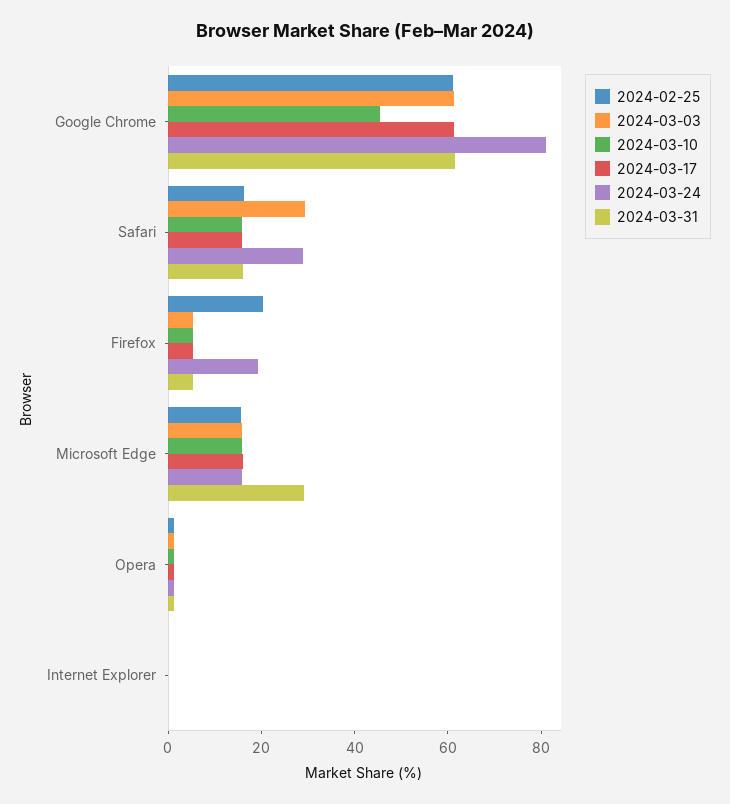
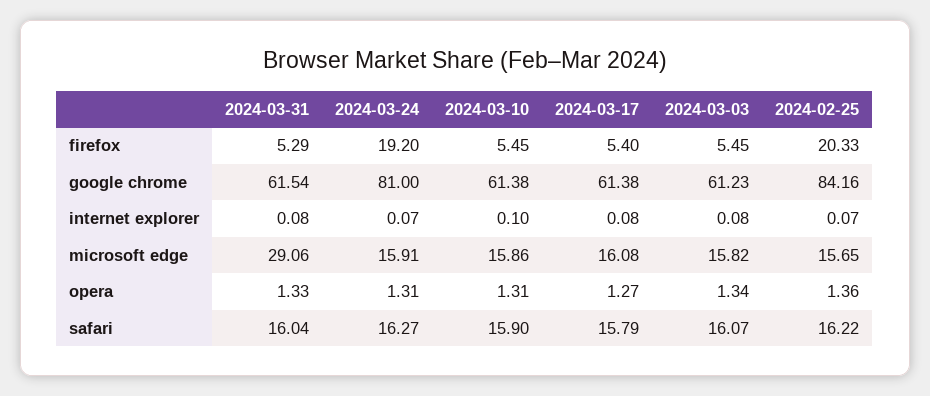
2024-02-25, Google Chrome: 60 -> 84.16
2024-03-10, Google Chrome: 45 -> 61.38
2024-03-03, Safari: 30 -> 16.07
2024-03-24, Safari: 30 -> 16.27

